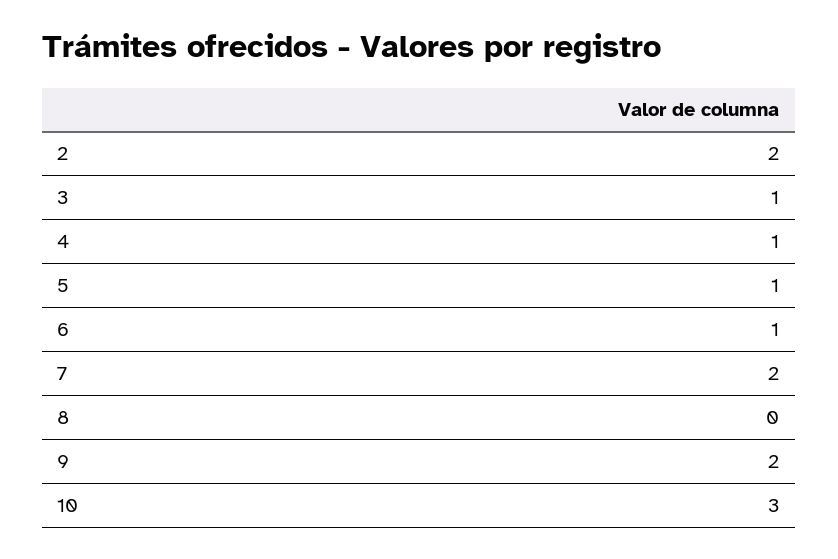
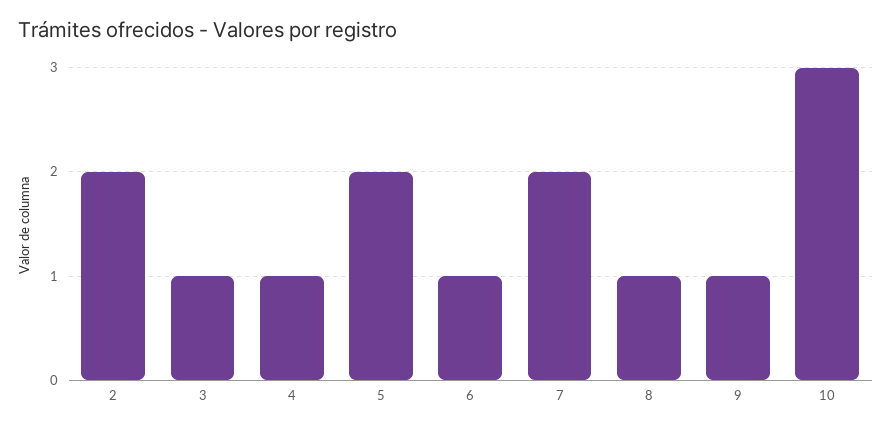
5: 1 -> 2
8: 0 -> 1
9: 2 -> 1

